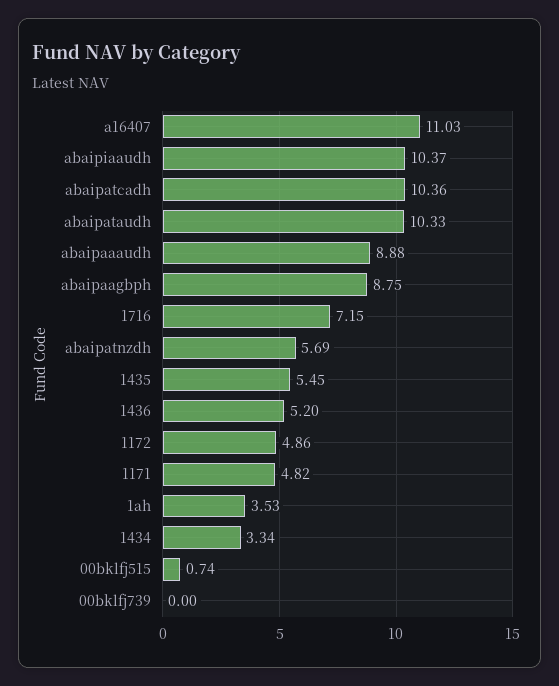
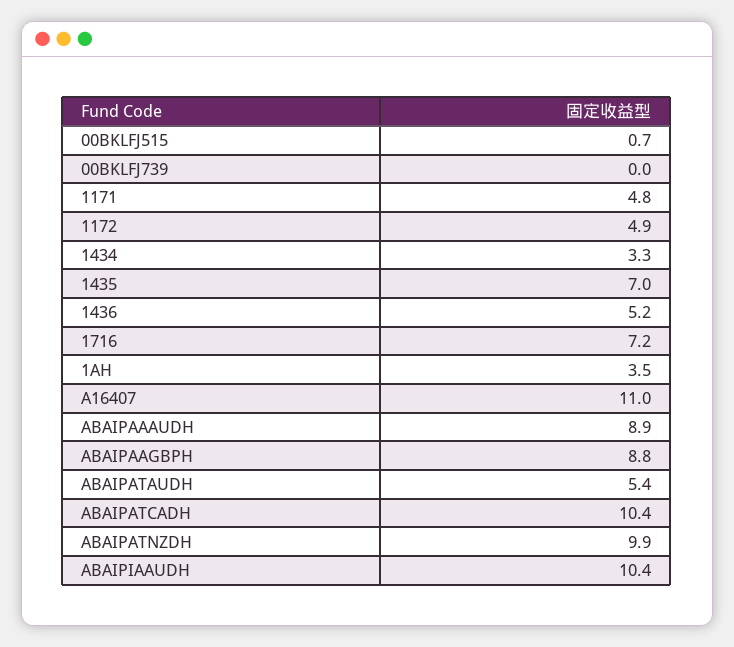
abaipataudh: 10.33 -> 5.4
abaipatnzdh: 5.69 -> 9.9
1435: 5.45 -> 7

